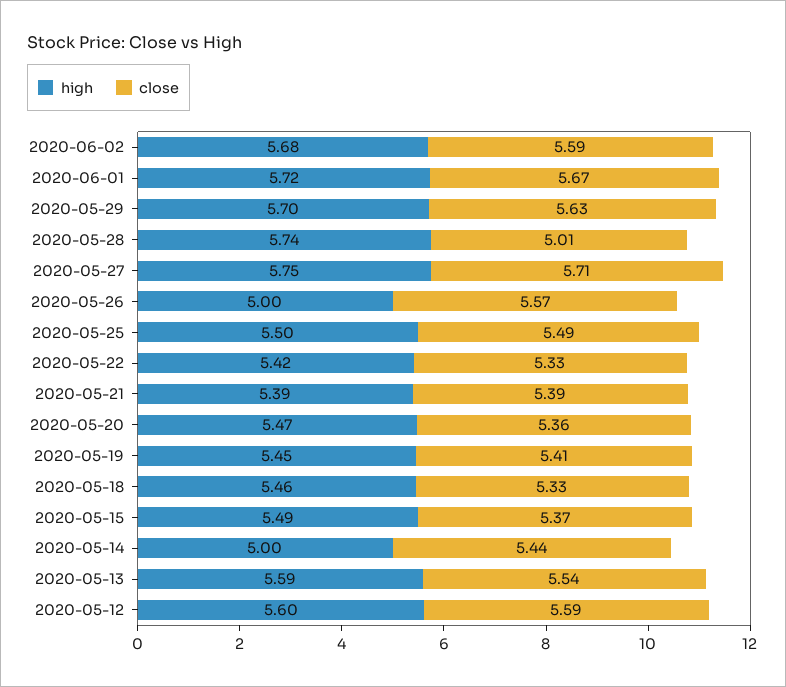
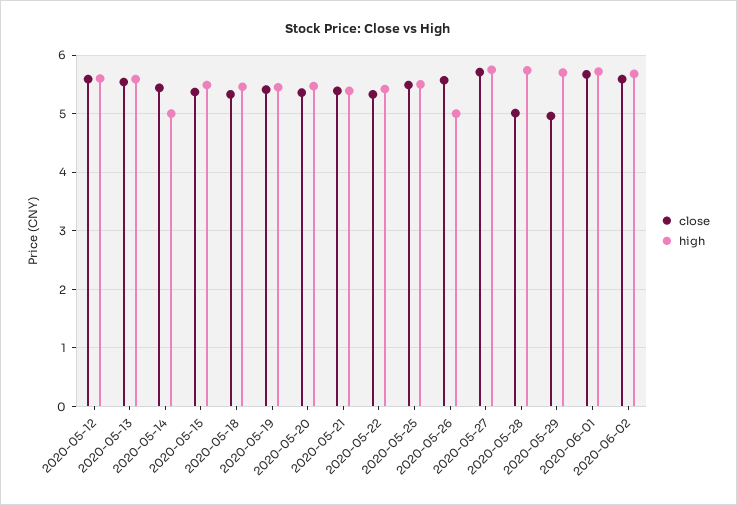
close, 2020-05-29: 5.63 -> 5

